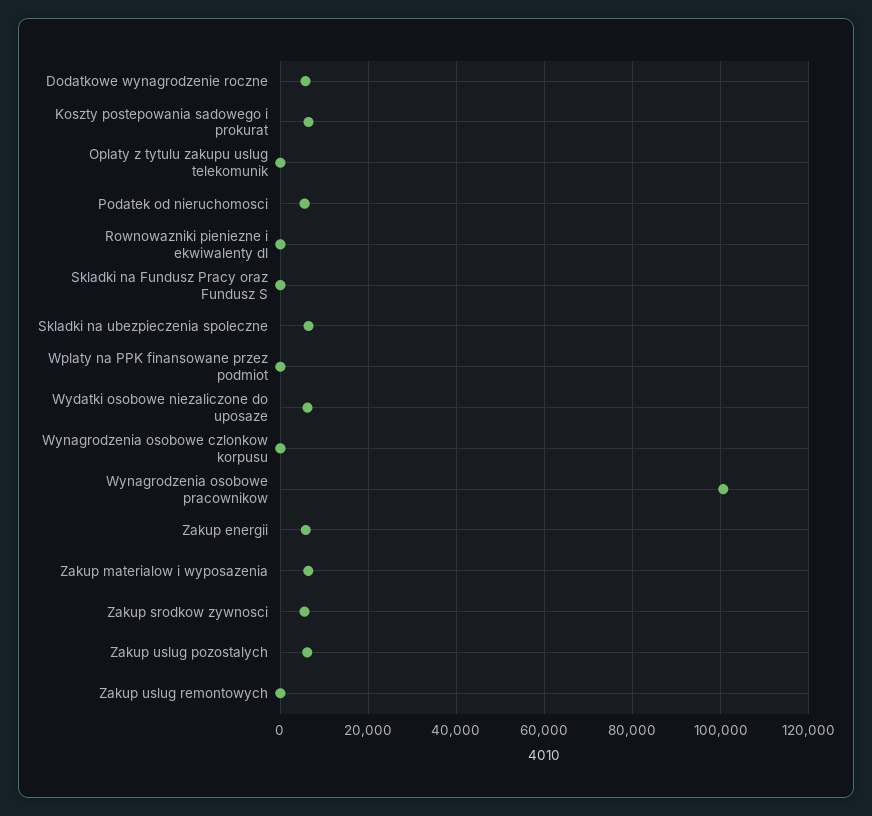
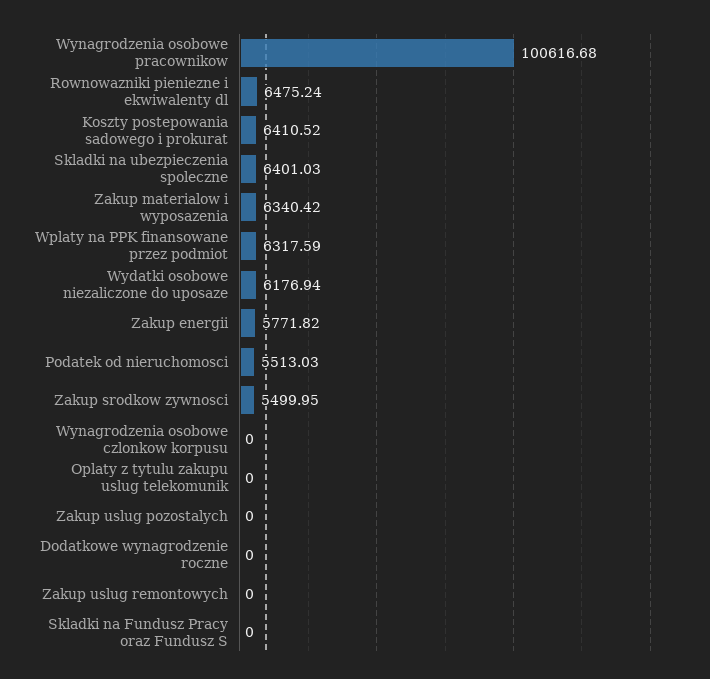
Dodatkowe wynagrodzenie roczne: 6000 -> 0
Rownowazniki pieniezne i ekwiwalenty dl: 0 -> 6475.24
Wplaty na PPK finansowane przez podmiot: 0 -> 6317.59
Zakup uslug pozostalych: 6000 -> 0

